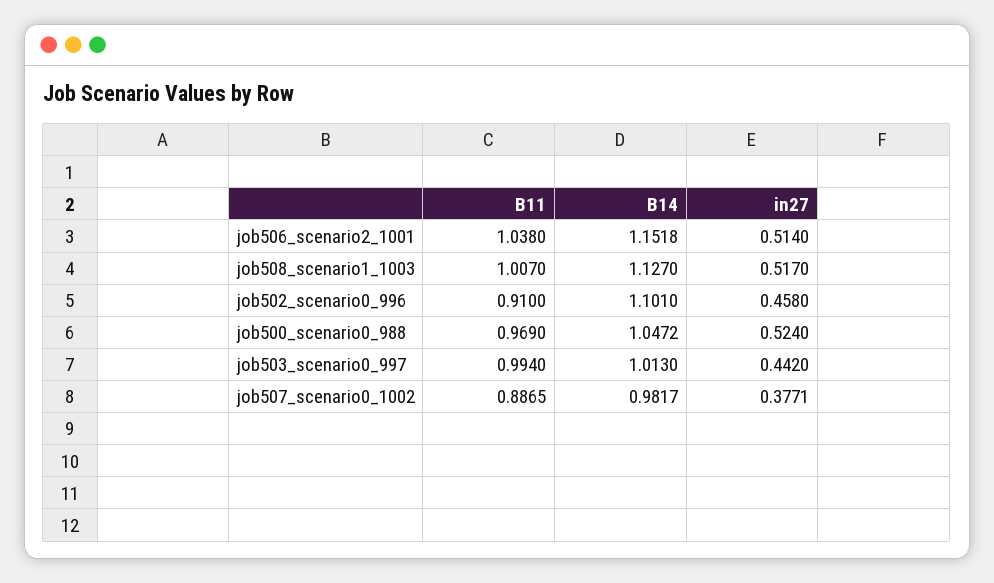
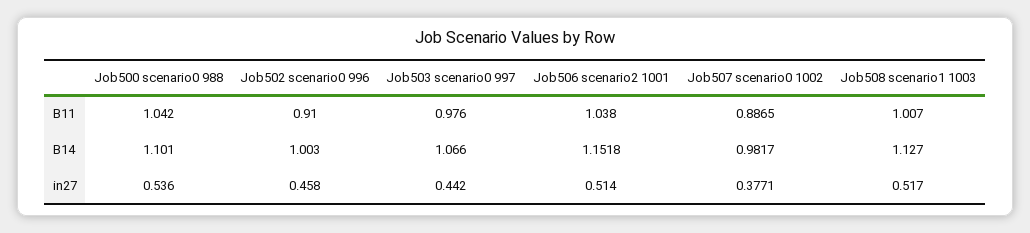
B14, job502_scenario0_996: 1.101 -> 1.003
B11, job500_scenario0_988: 0.969 -> 1.042
B14, job500_scenario0_988: 1.0472 -> 1.101
in27, job500_scenario0_988: 0.524 -> 0.536
B11, job503_scenario0_997: 0.994 -> 0.976
B14, job503_scenario0_997: 1.013 -> 1.066

